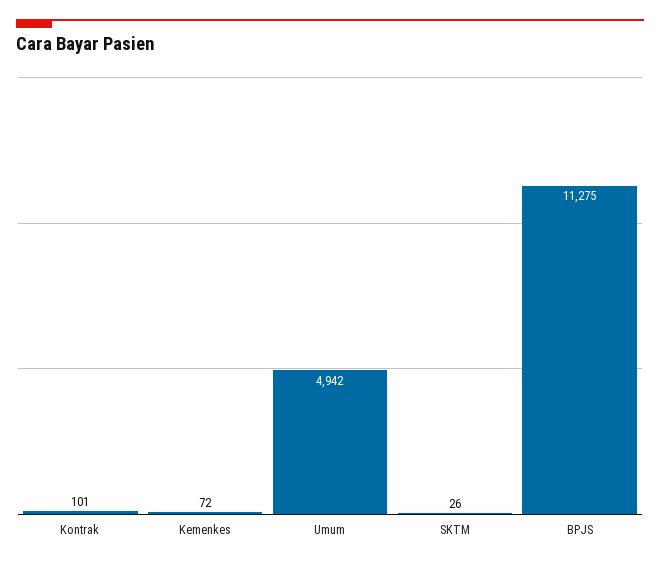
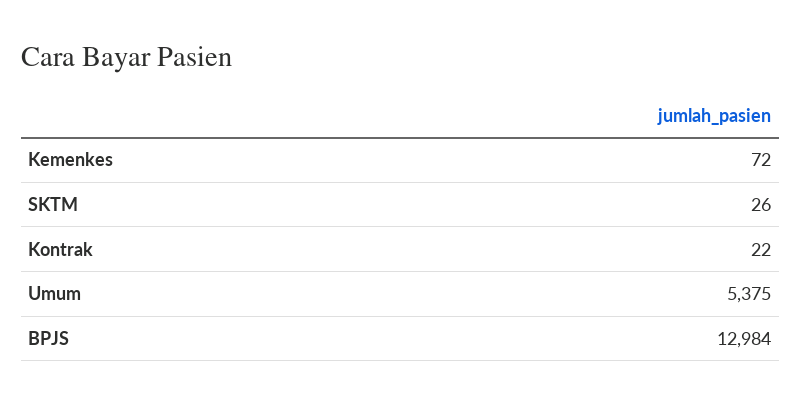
Kontrak: 101 -> 22
Umum: 4942 -> 5375
BPJS: 11275 -> 12984

